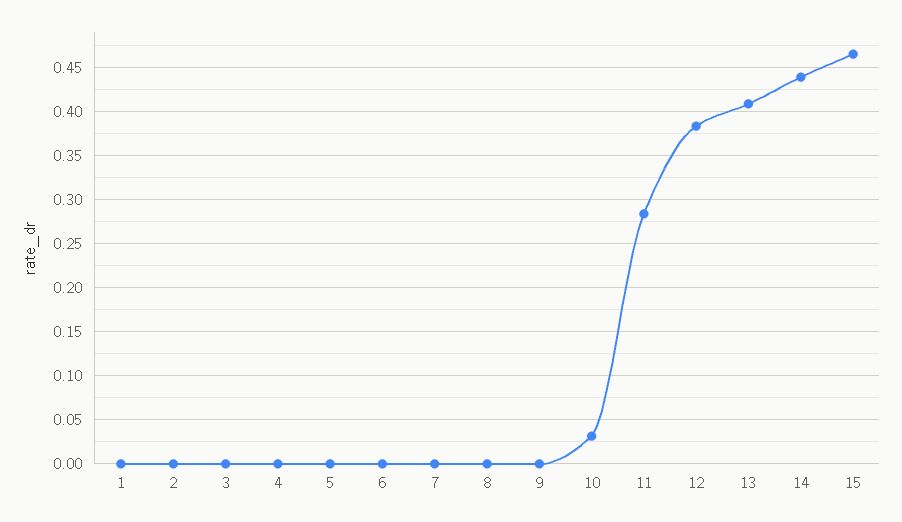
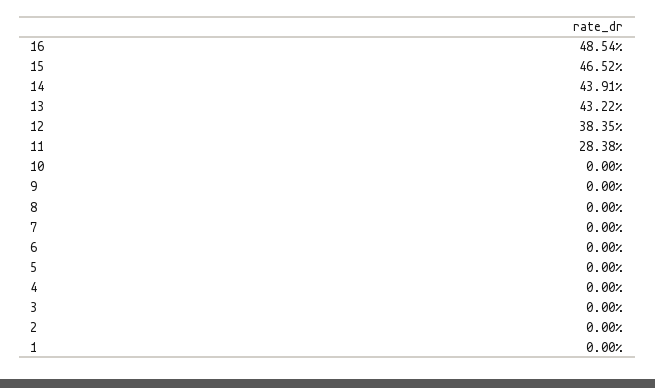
10: 0.03 -> 0
13: 0.41 -> 0.4322
16: none -> 0.4854

